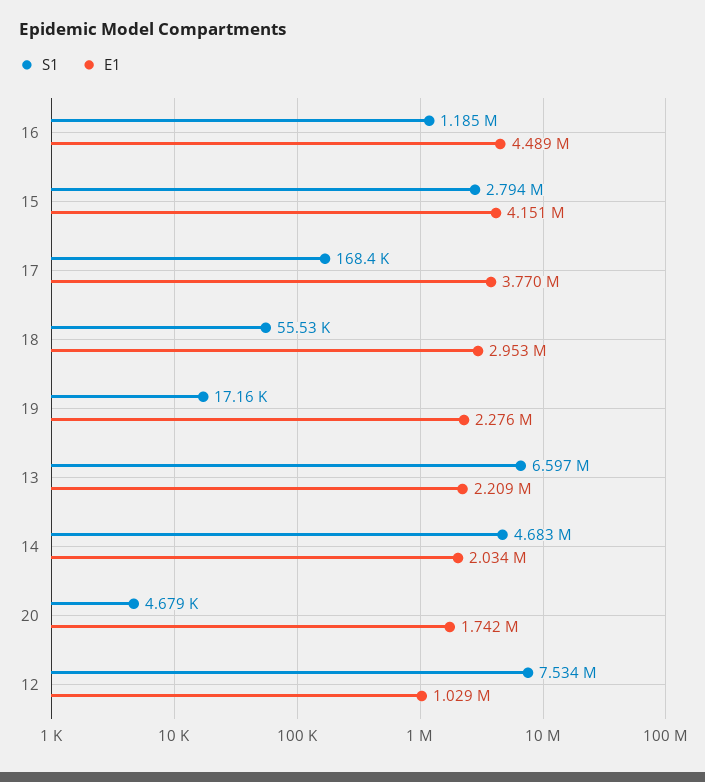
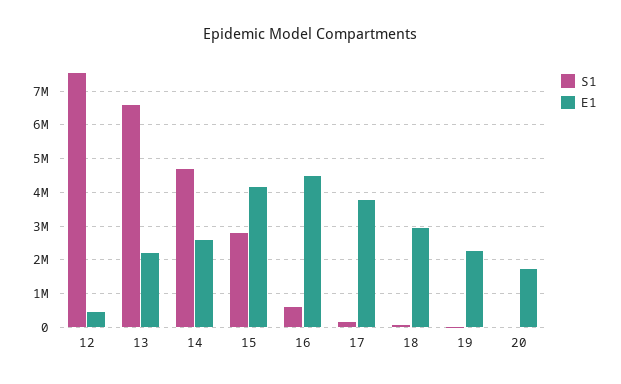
S1, 16: 1185000 -> 600000
E1, 14: 2034000 -> 2600000
E1, 12: 1029000 -> 400000

